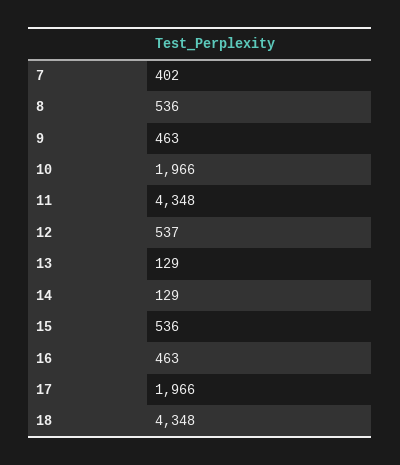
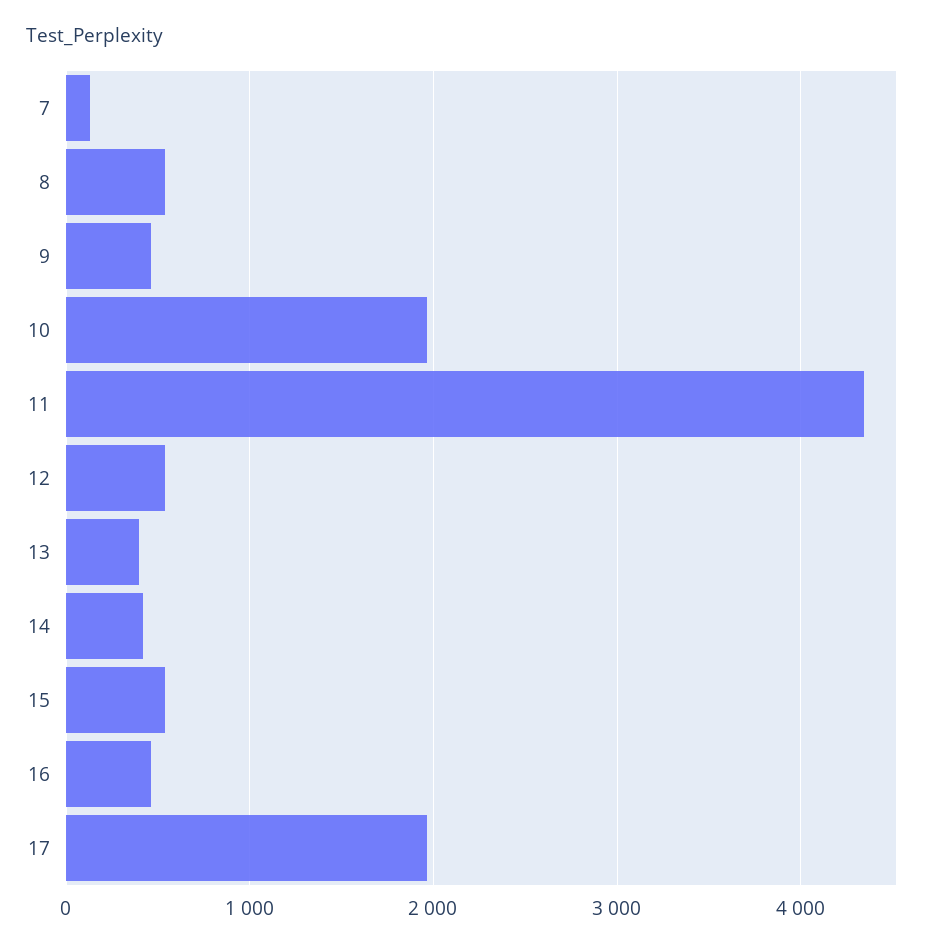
7: 402 -> 100
13: 129 -> 400
14: 129 -> 400
18: 4348 -> none

